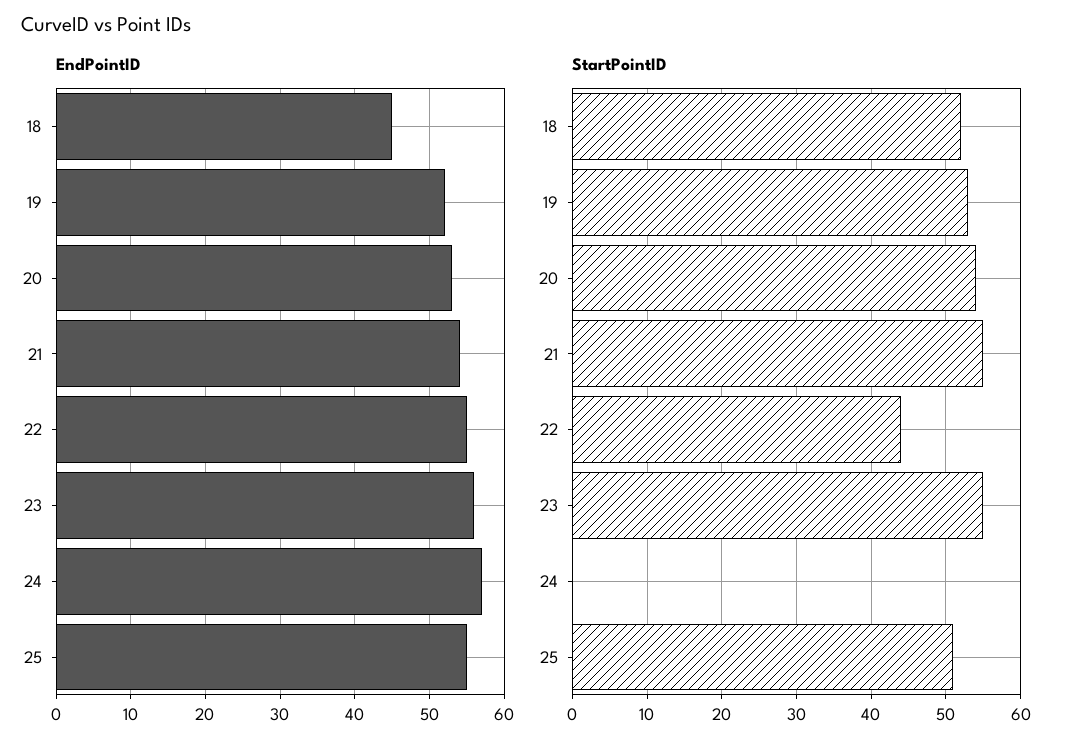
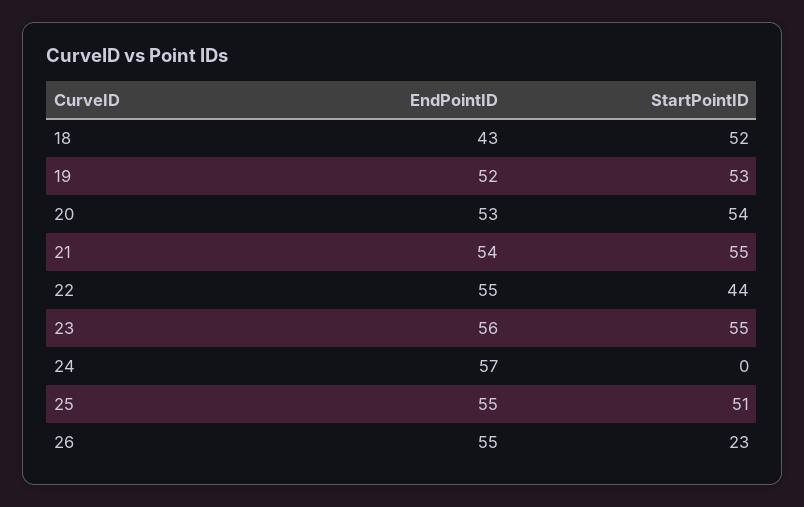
EndPointID, 18: 45 -> 43
EndPointID, 26: none -> 55
StartPointID, 26: none -> 23

